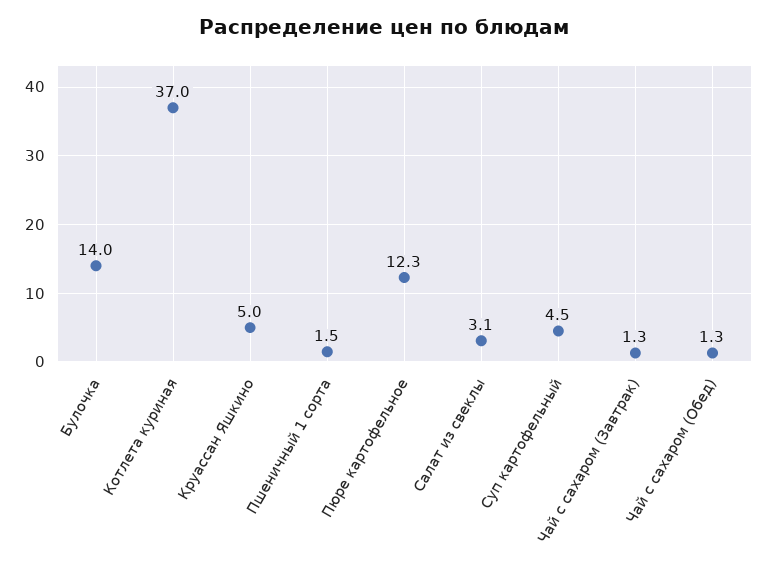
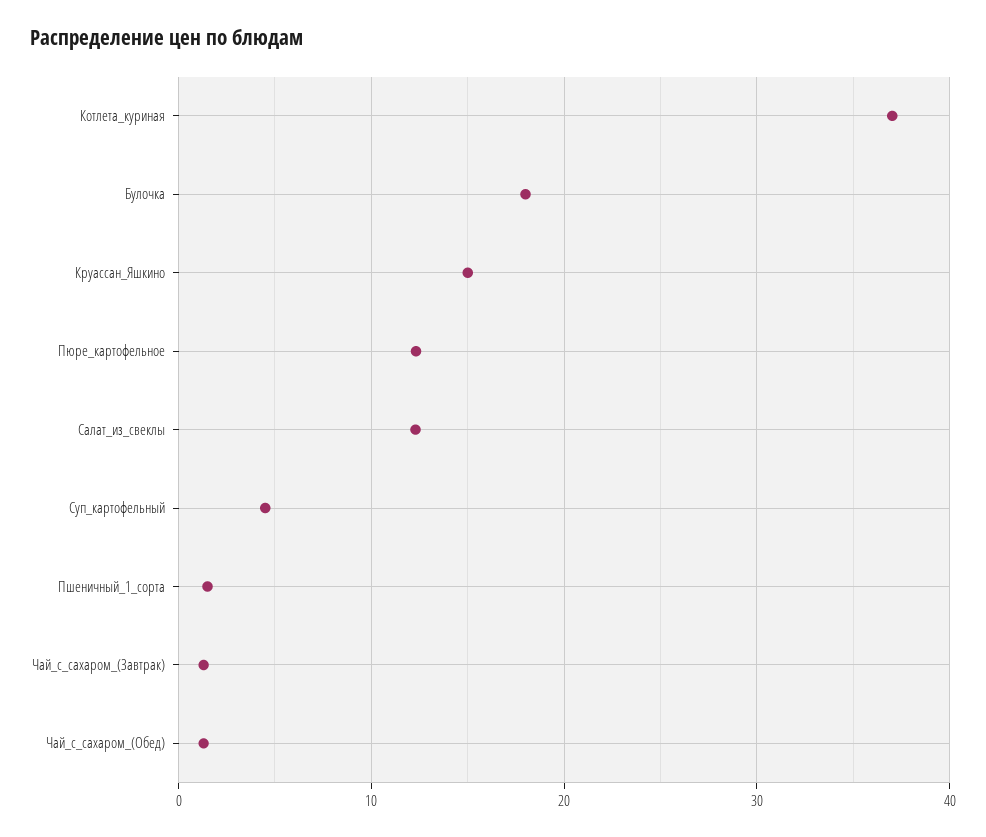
Булочка: 14 -> 18
Круассан Яшкино: 5 -> 15
Салат из свеклы: 3.1 -> 12

